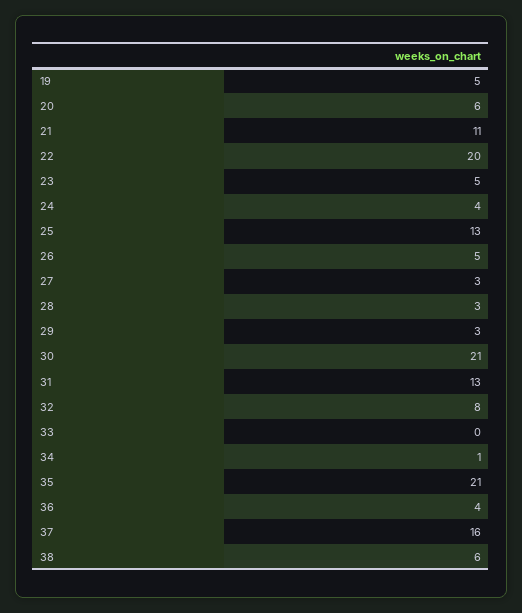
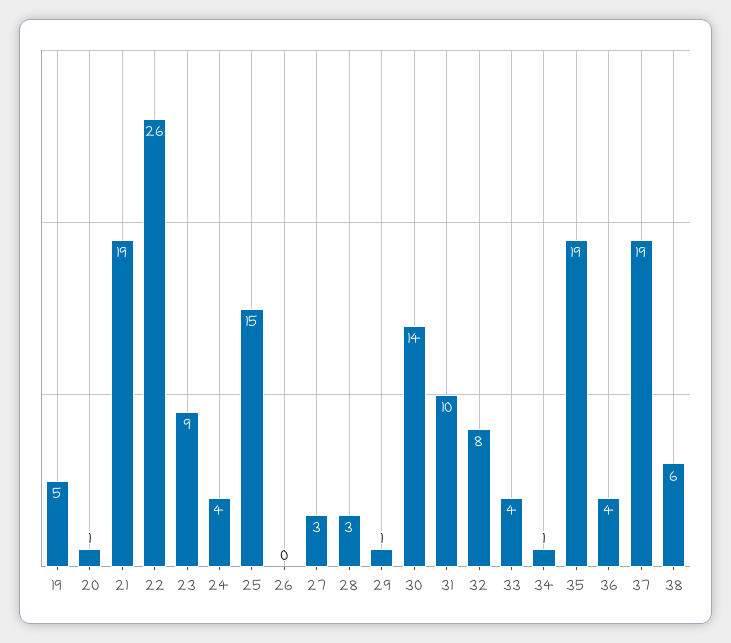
20: 6 -> 1
21: 11 -> 19
22: 20 -> 26
23: 5 -> 9
25: 13 -> 15
26: 5 -> 0
29: 3 -> 1
30: 21 -> 14
31: 13 -> 10
33: 0 -> 4
35: 21 -> 19
37: 16 -> 19

